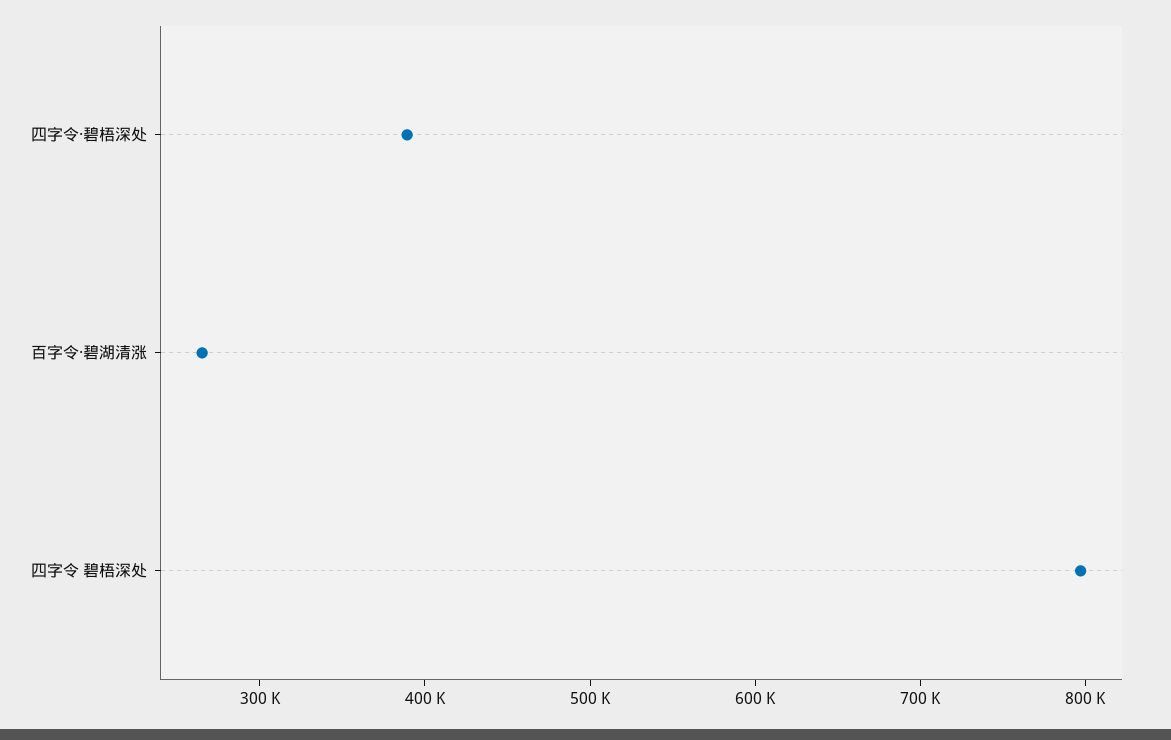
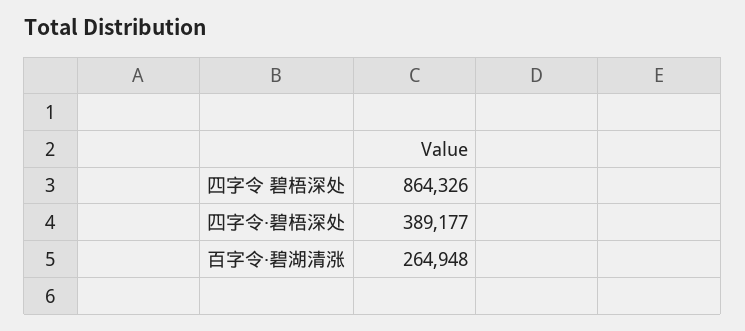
四字令 碧梧深处: 800000 -> 864326

